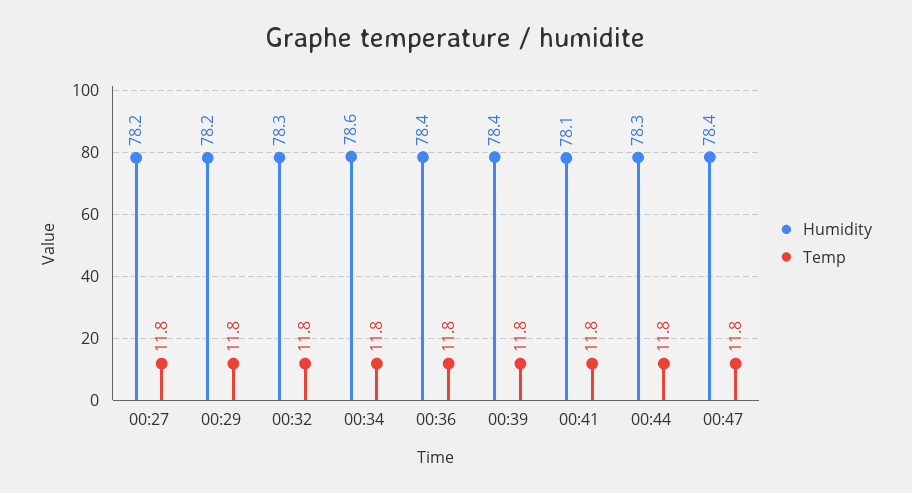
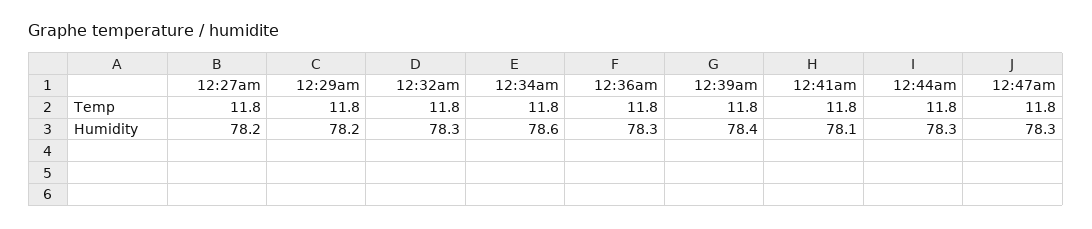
Humidity, 00:36: 78.4 -> 78.3
Humidity, 00:47: 78.4 -> 78.3

